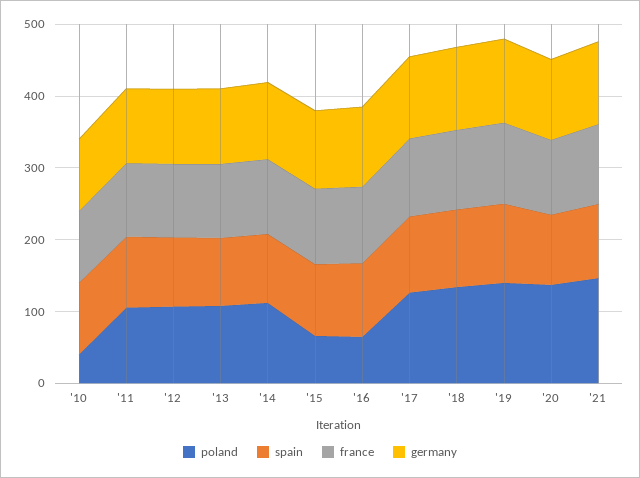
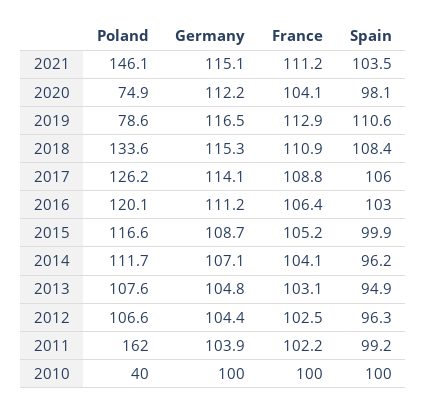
poland, '11: 100 -> 162
poland, '15: 60 -> 116.6
poland, '16: 60 -> 120.1
poland, '19: 140 -> 78.6
poland, '20: 140 -> 74.9

